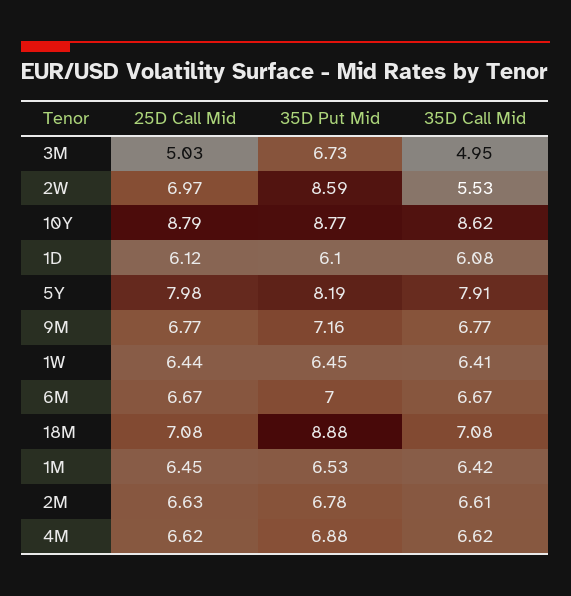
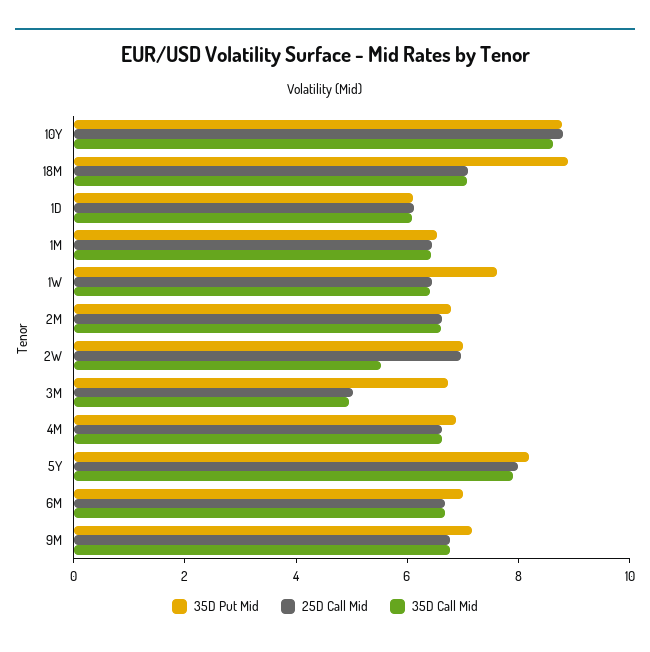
35D Put Mid, 2W: 8.59 -> 7
35D Put Mid, 1W: 6.45 -> 7.5

